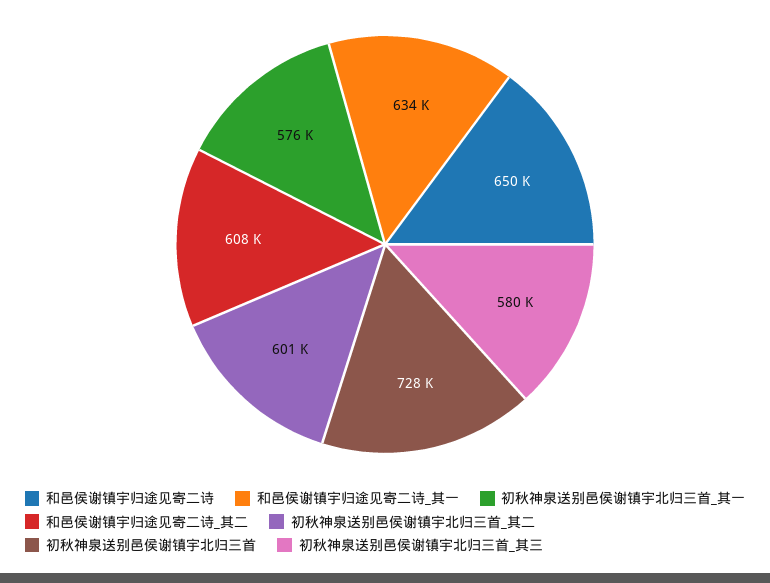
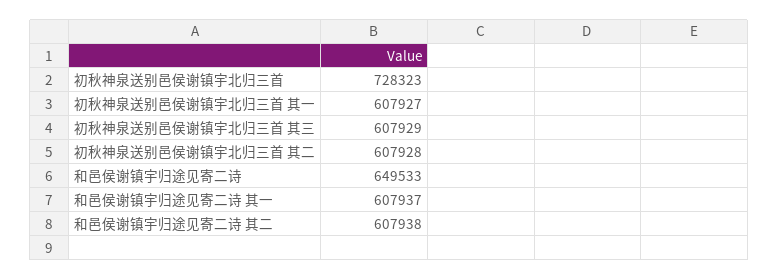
和邑侯谢镇宇归途见寄二诗_其一: 634000 -> 607937
初秋神泉送别邑侯谢镇宇北归三首_其一: 576000 -> 607927
初秋神泉送别邑侯谢镇宇北归三首_其二: 601000 -> 607928
初秋神泉送别邑侯谢镇宇北归三首_其三: 580000 -> 607929

